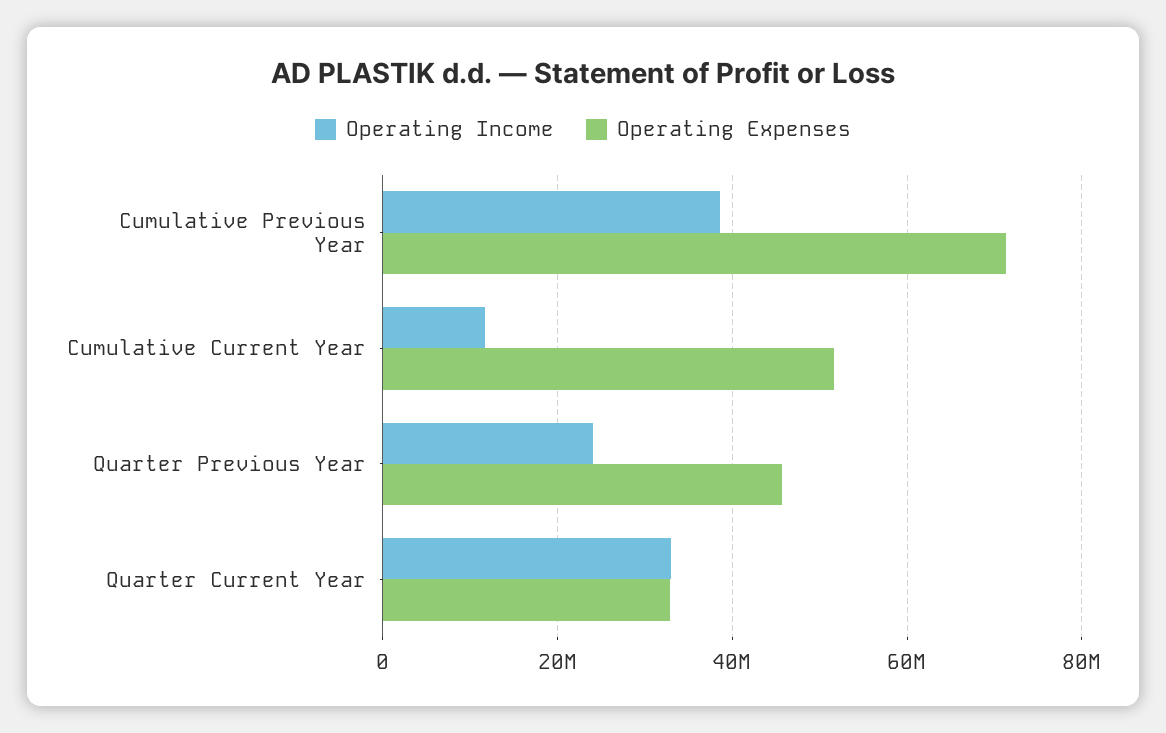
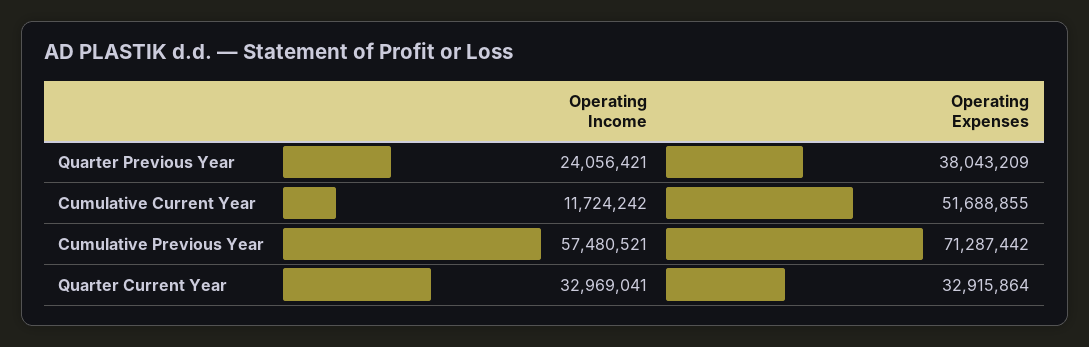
Operating Income, Cumulative Previous Year: 38000000 -> 57480521
Operating Expenses, Quarter Previous Year: 46000000 -> 38043209

